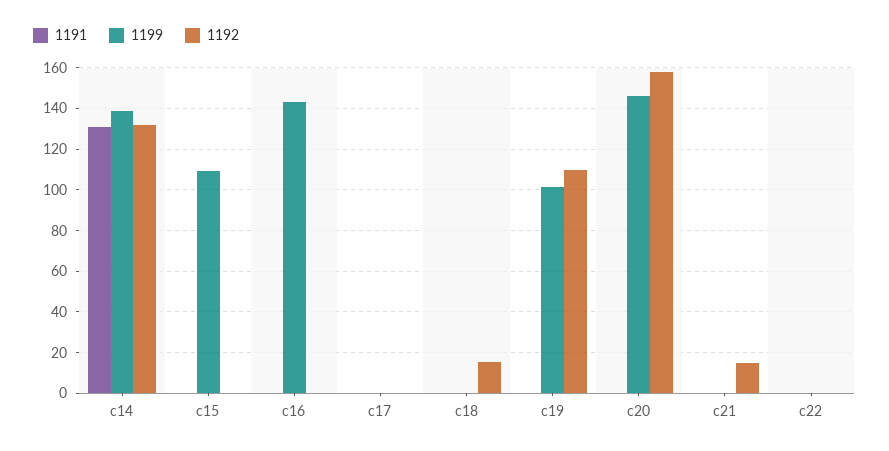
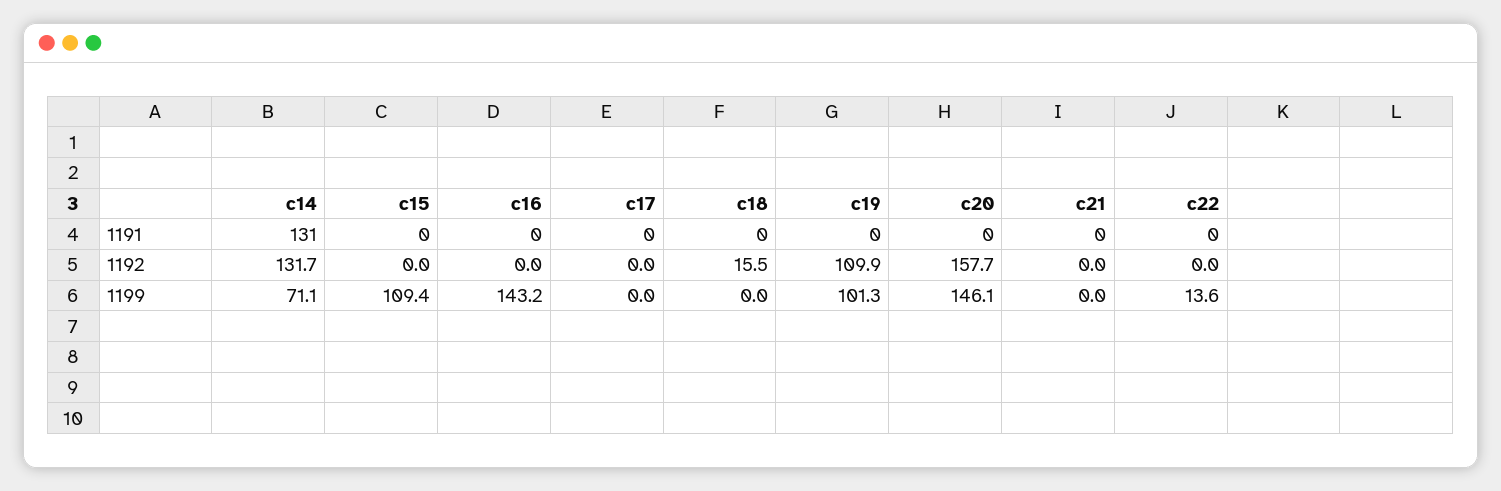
1199, c14: 140 -> 71.1
1192, c21: 15 -> 0
1199, c22: 0 -> 13.6

